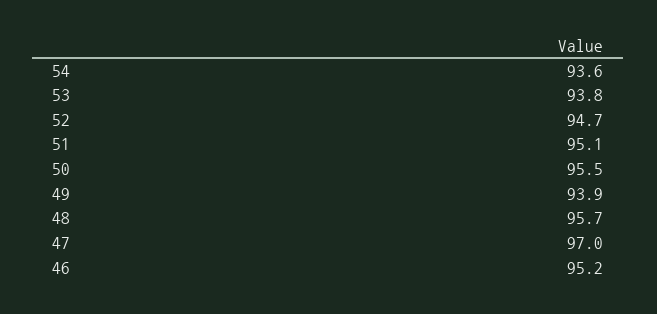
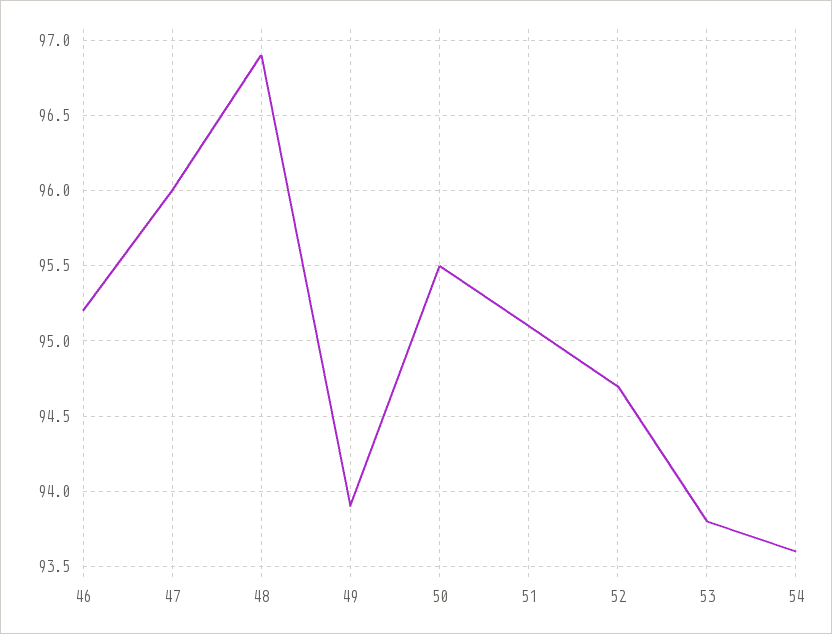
48: 95.7 -> 96.9
47: 97 -> 96

